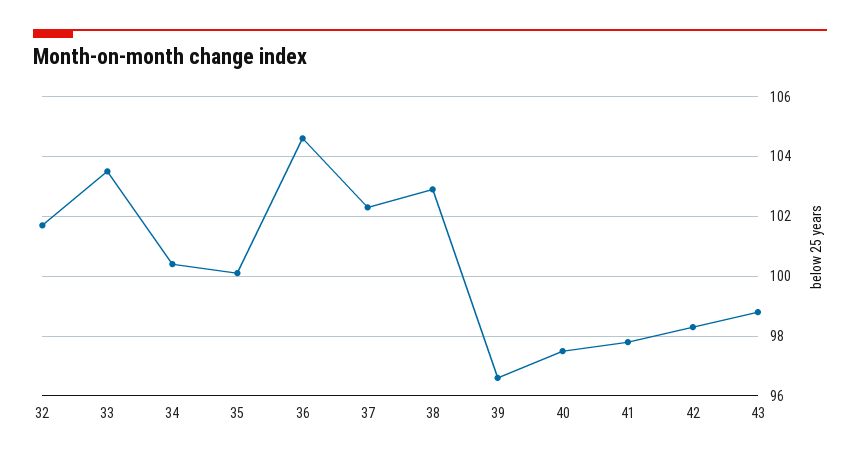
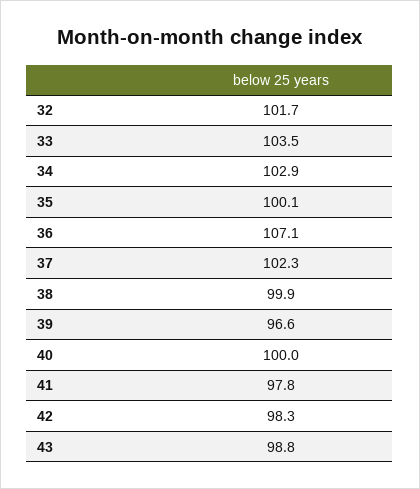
34: 100.5 -> 102.9
36: 104.5 -> 107.1
38: 103 -> 99.9
40: 97.5 -> 100

